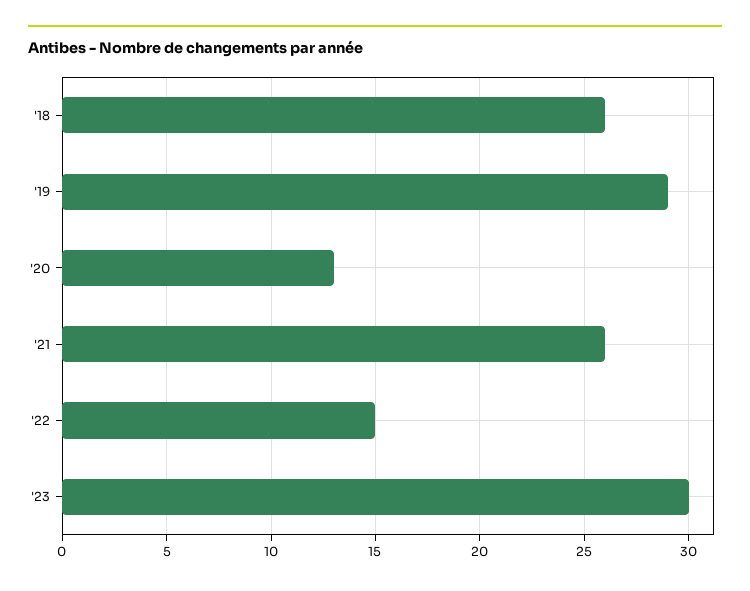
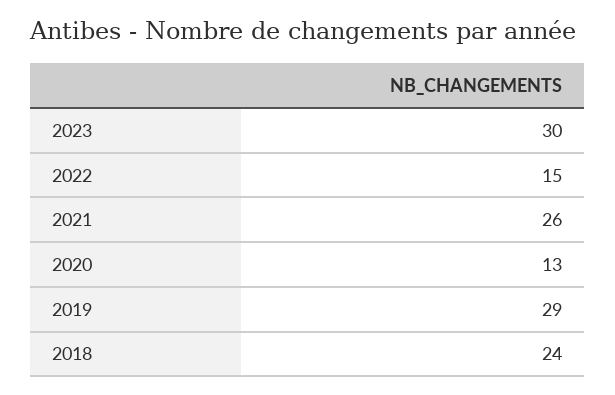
'18: 26 -> 24

